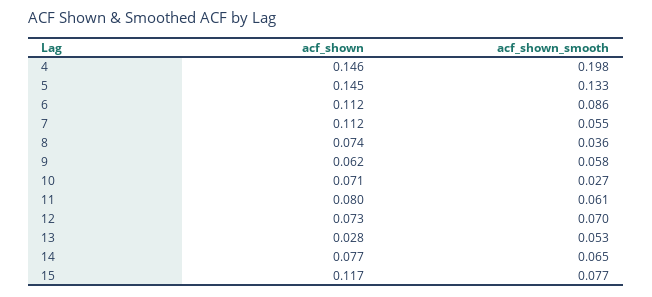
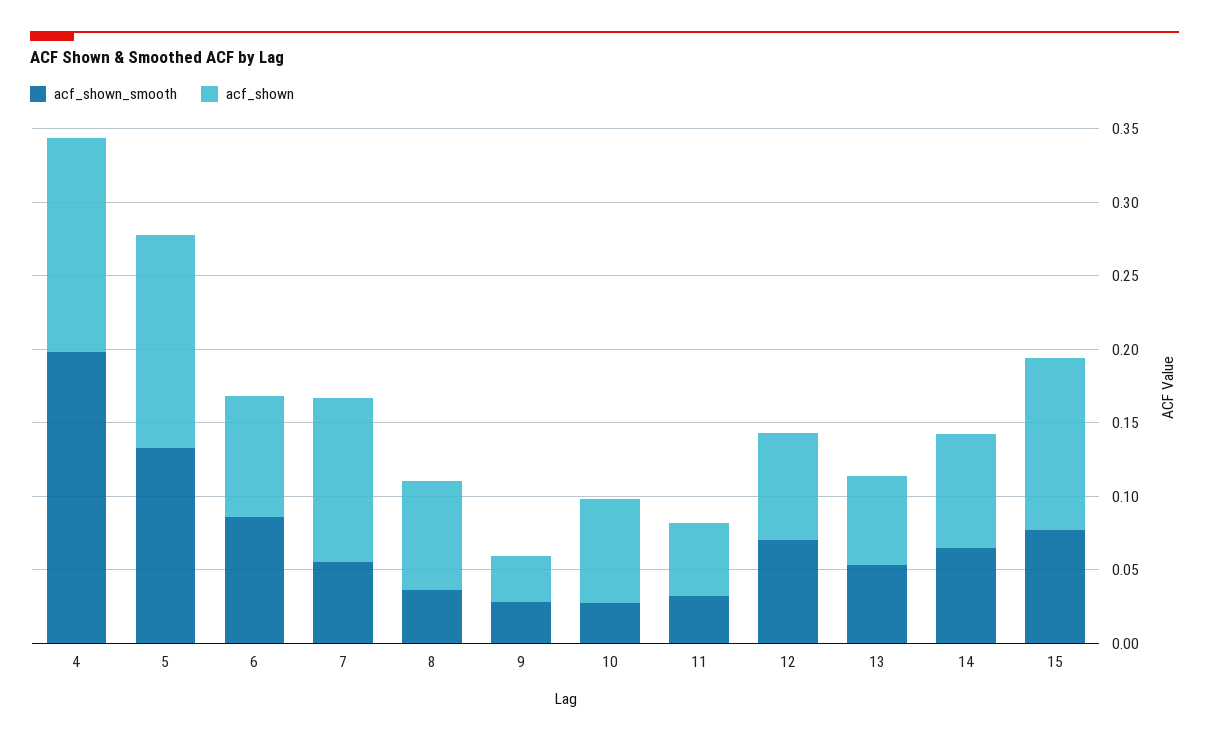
acf_shown, 6: 0.112 -> 0.08
acf_shown, 9: 0.062 -> 0.03
acf_shown_smooth, 9: 0.058 -> 0.03
acf_shown, 11: 0.08 -> 0.05
acf_shown_smooth, 11: 0.061 -> 0.03
acf_shown, 13: 0.028 -> 0.06

